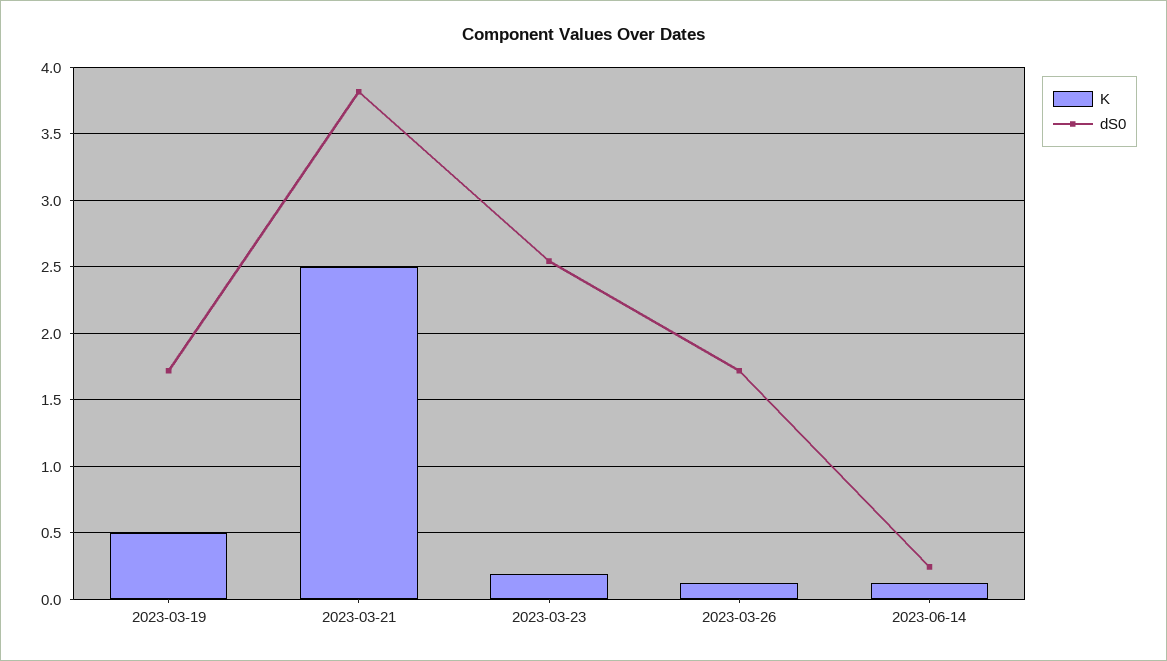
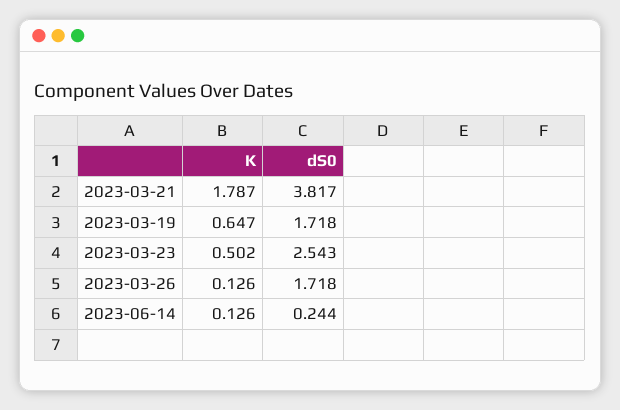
K, 2023-03-19: 0.5 -> 0.647
K, 2023-03-21: 2.5 -> 1.787
K, 2023-03-23: 0.2 -> 0.502

